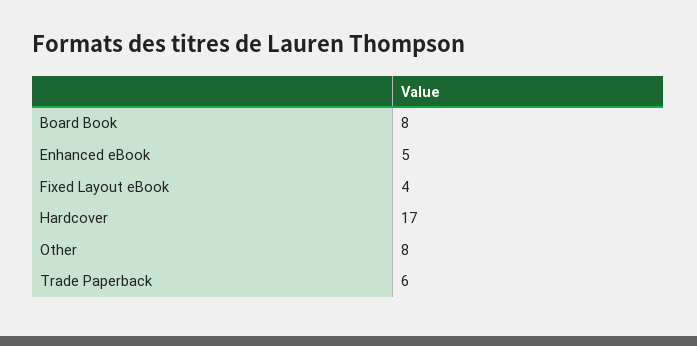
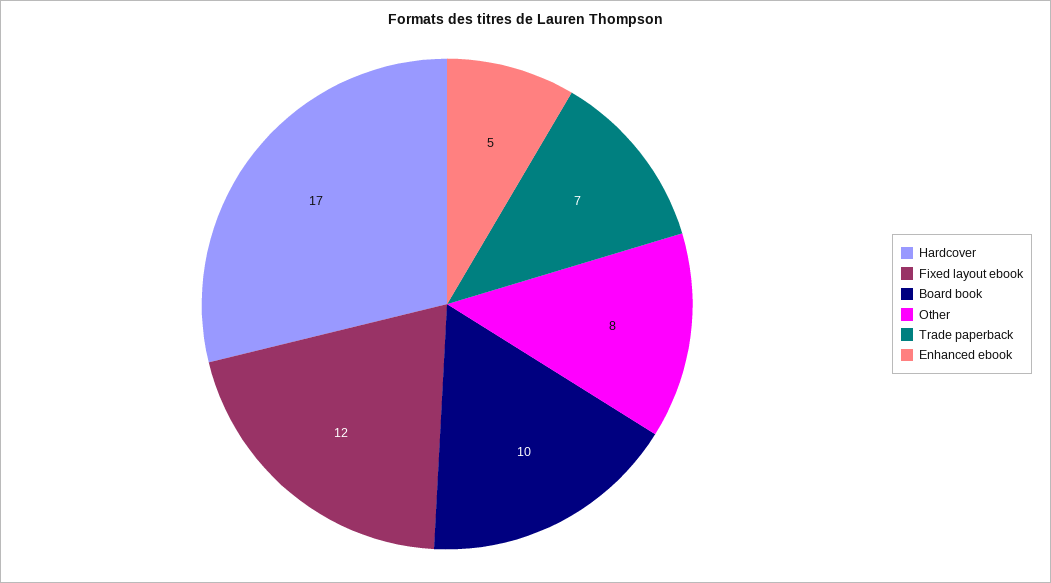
Board Book: 8 -> 10
Fixed Layout eBook: 4 -> 12
Trade Paperback: 6 -> 7

